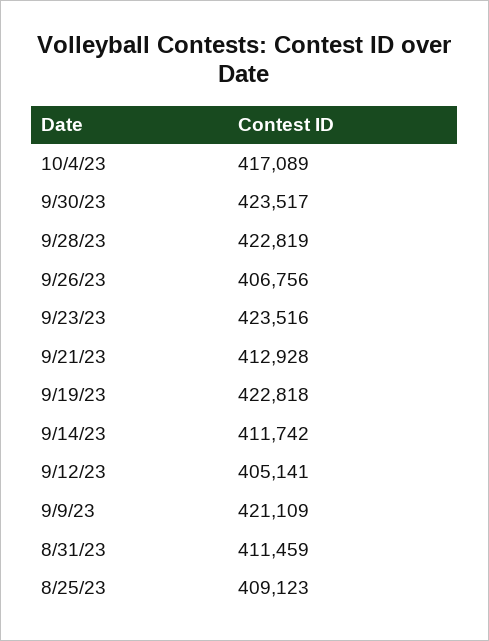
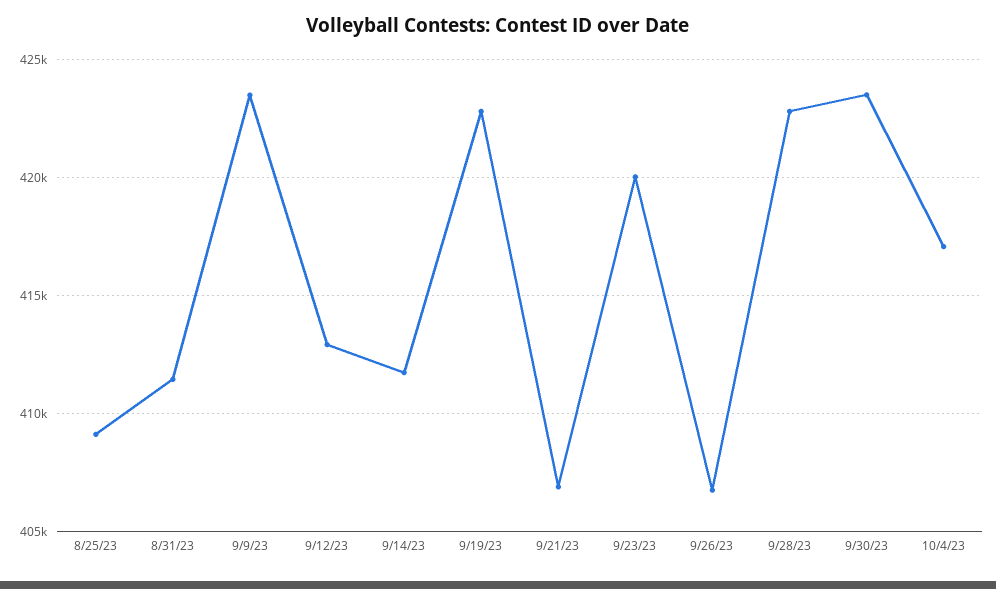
9/23/23: 423516 -> 420000
9/21/23: 412928 -> 407000
9/12/23: 405141 -> 413000
9/9/23: 421109 -> 423500

